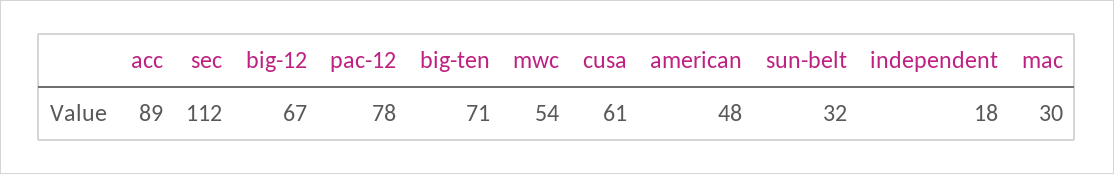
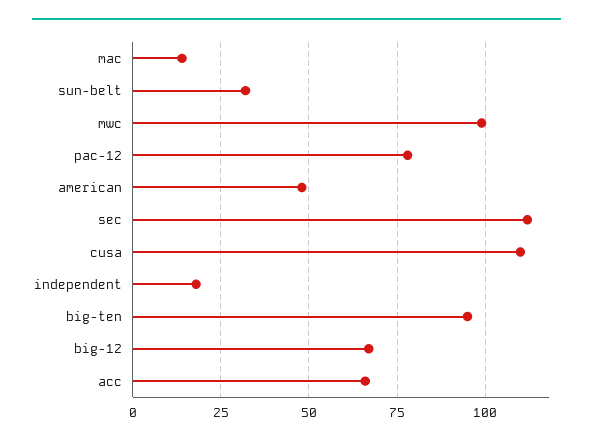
acc: 89 -> 65
big-ten: 71 -> 95
mwc: 54 -> 100
cusa: 61 -> 110
mac: 30 -> 15

